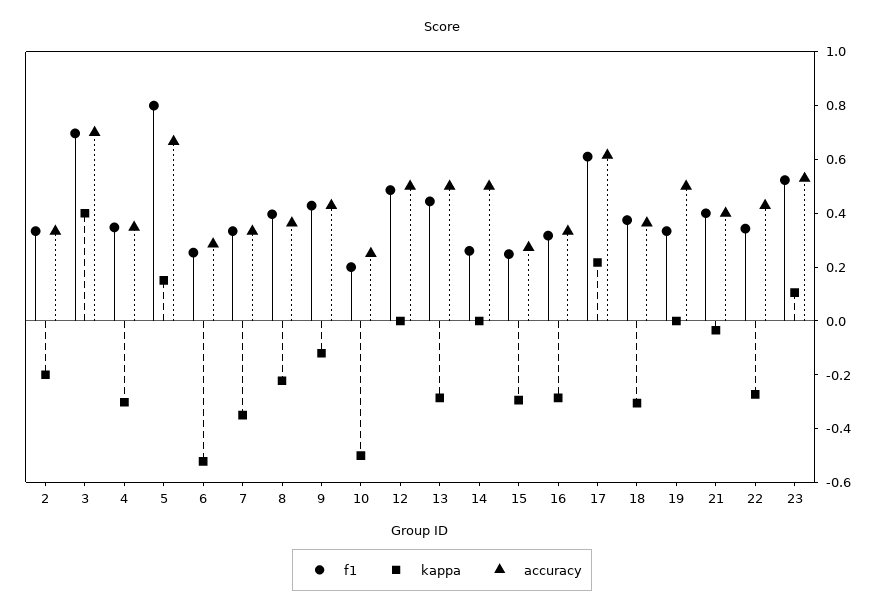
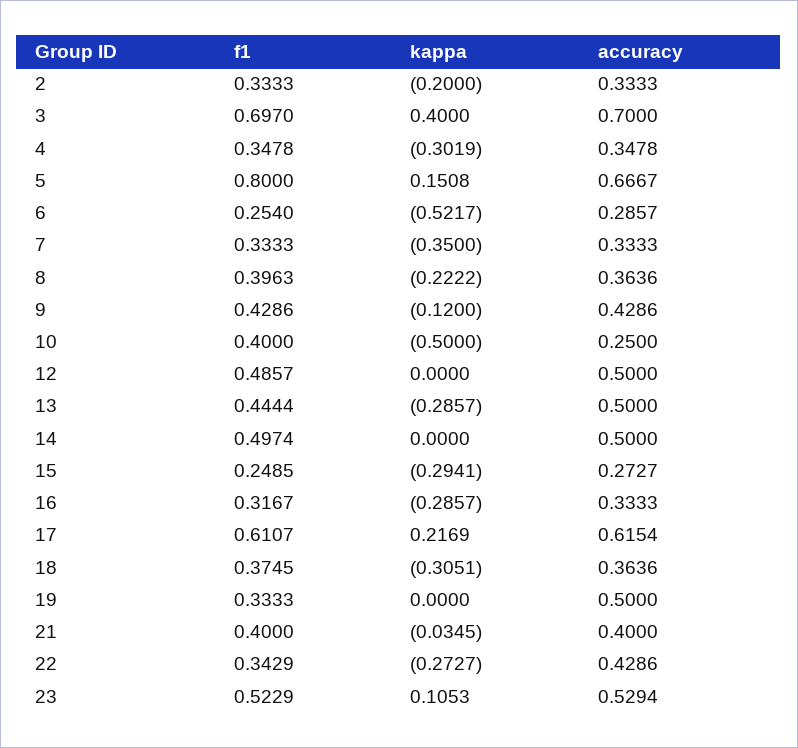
f1, 10: 0.2 -> 0.4
f1, 14: 0.25 -> 0.4974

